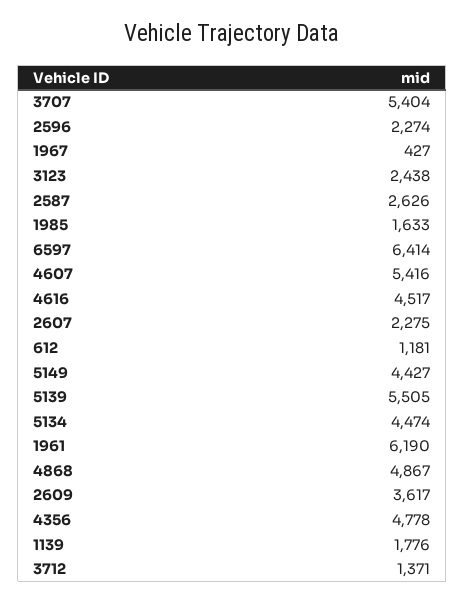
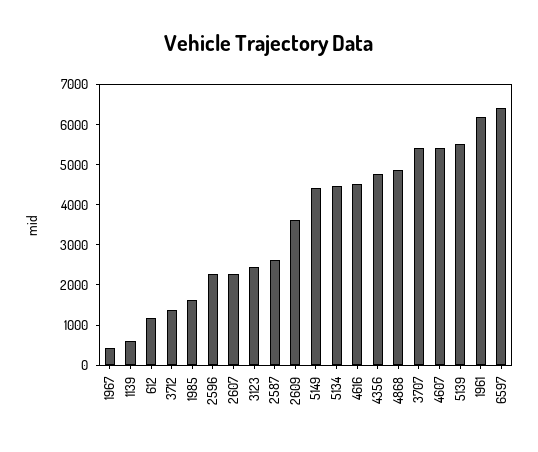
1139: 1776 -> 600

